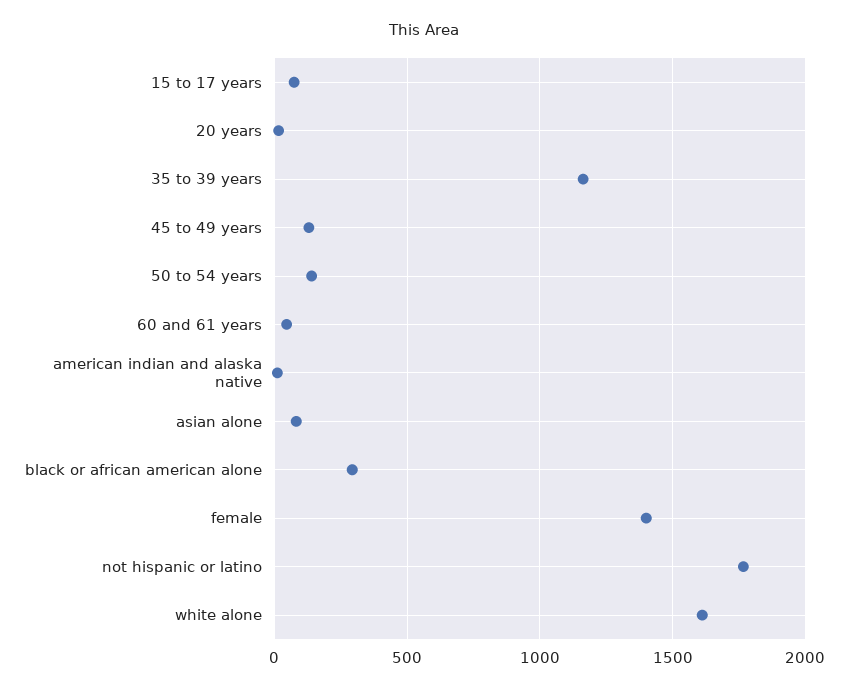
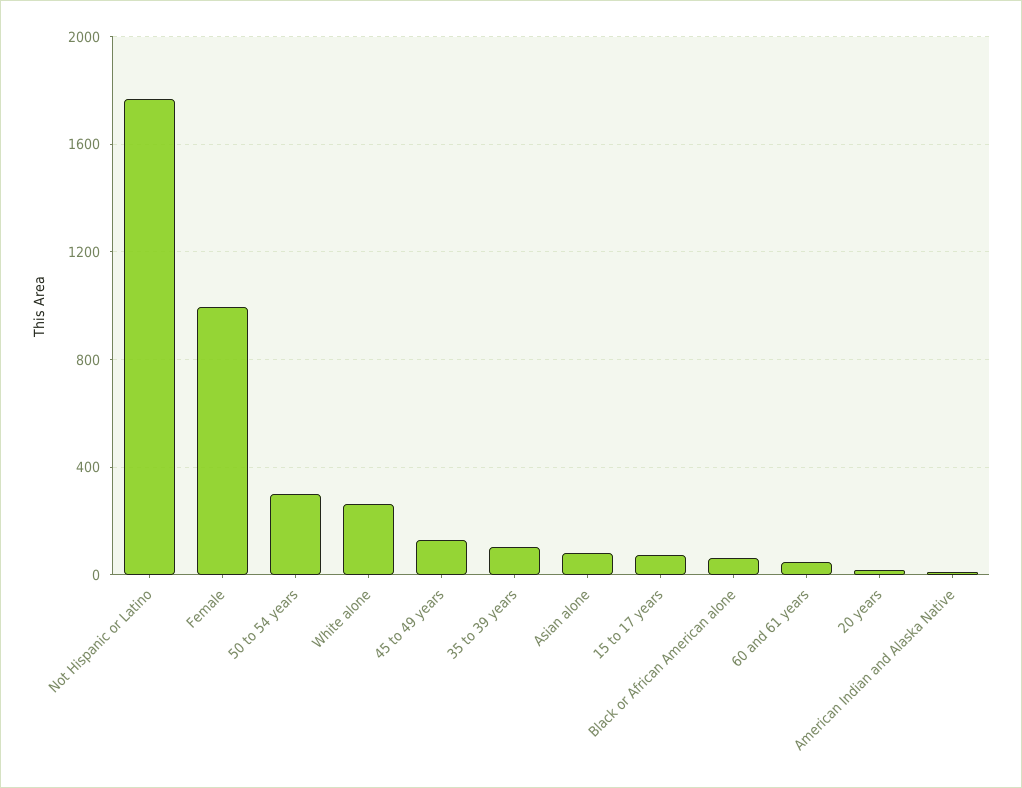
35 to 39 years: 1150 -> 100
50 to 54 years: 150 -> 300
black or african american alone: 300 -> 50
female: 1400 -> 1000
white alone: 1600 -> 250

